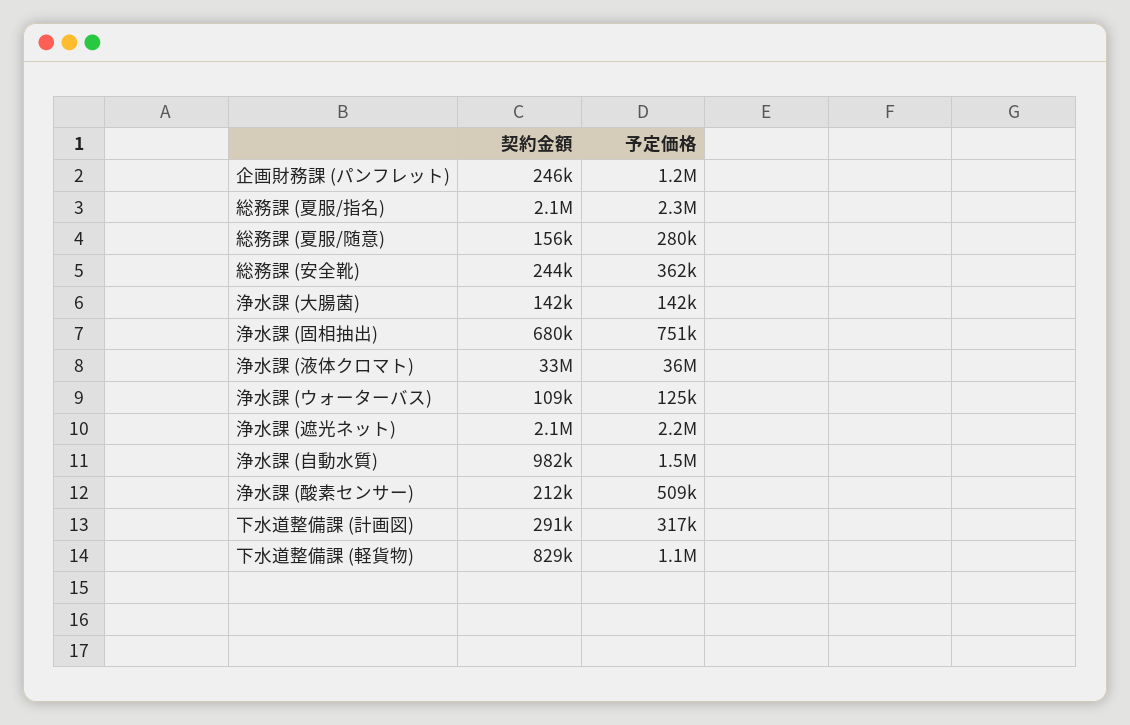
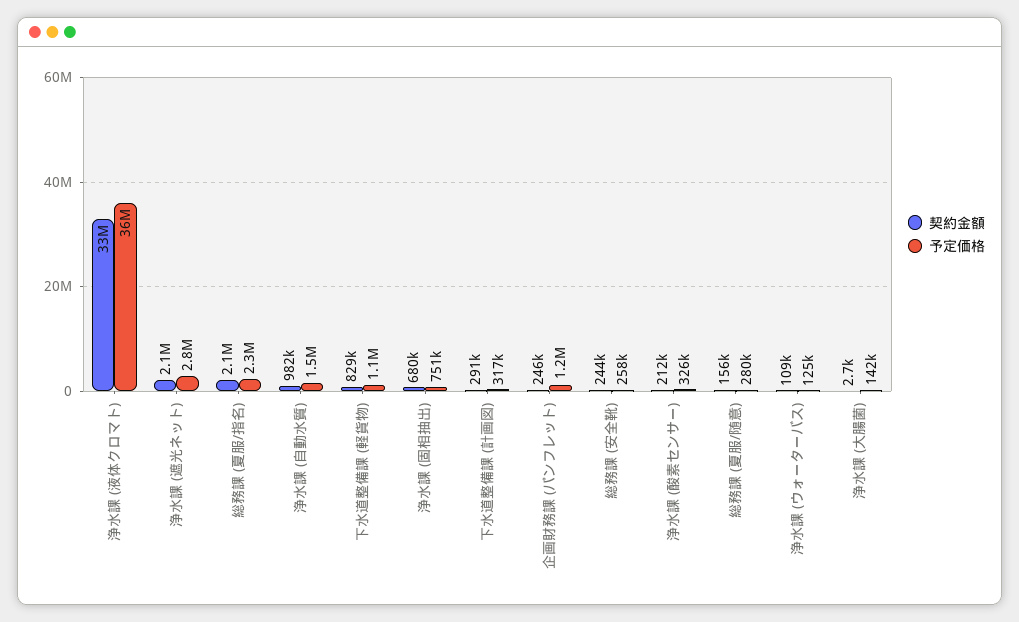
予定価格, 総務課 (安全靴): 362000 -> 258000
契約金額, 浄水課 (大腸菌): 142000 -> 2700
予定価格, 浄水課 (遮光ネット): 2200000 -> 2800000
予定価格, 浄水課 (酸素センサー): 509000 -> 326000

